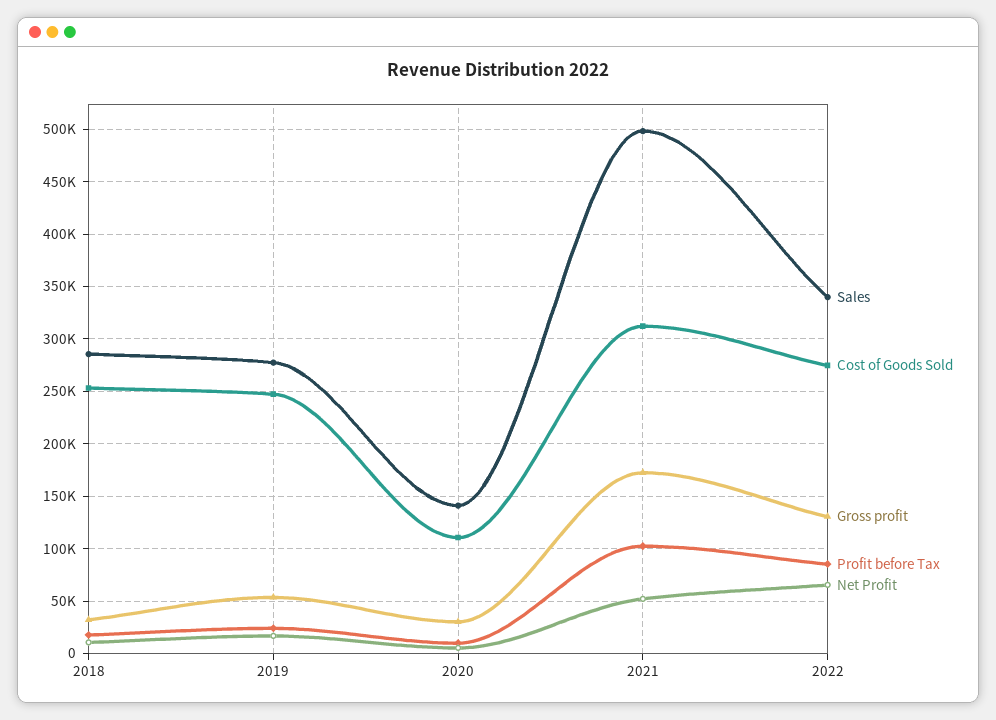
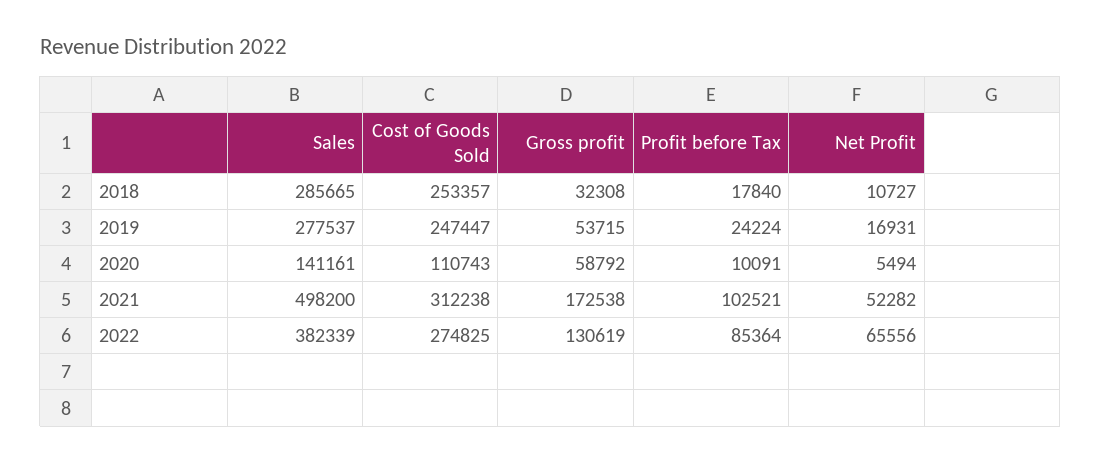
Gross profit, 2020: 30000 -> 58792
Sales, 2022: 340000 -> 382339

